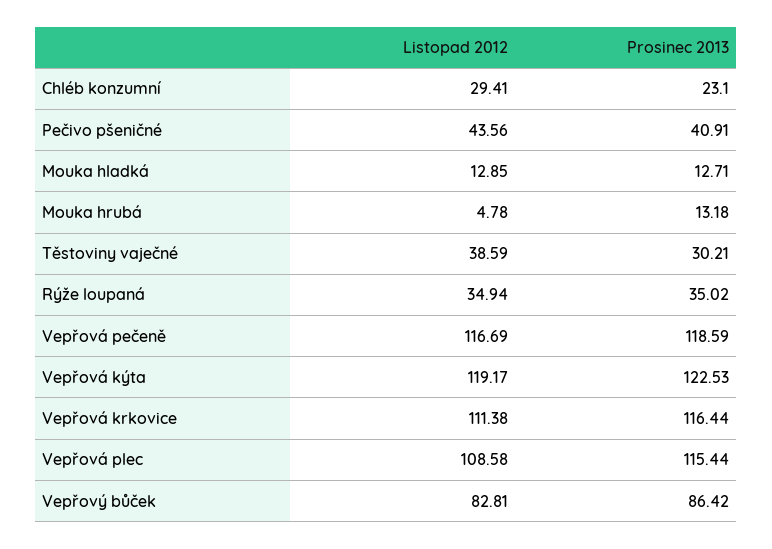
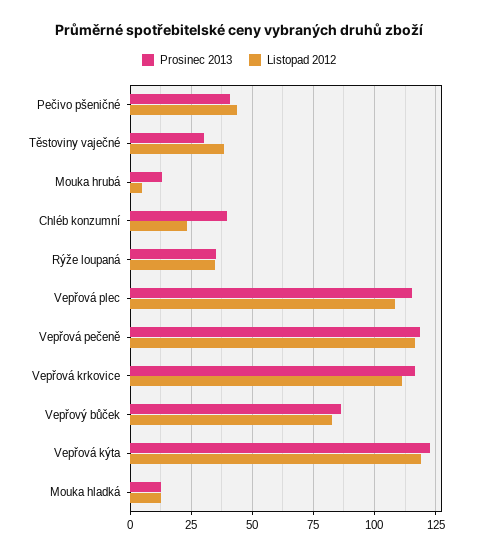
Listopad 2012, Chléb konzumní: 29.41 -> 22.5
Prosinec 2013, Chléb konzumní: 23.1 -> 40

